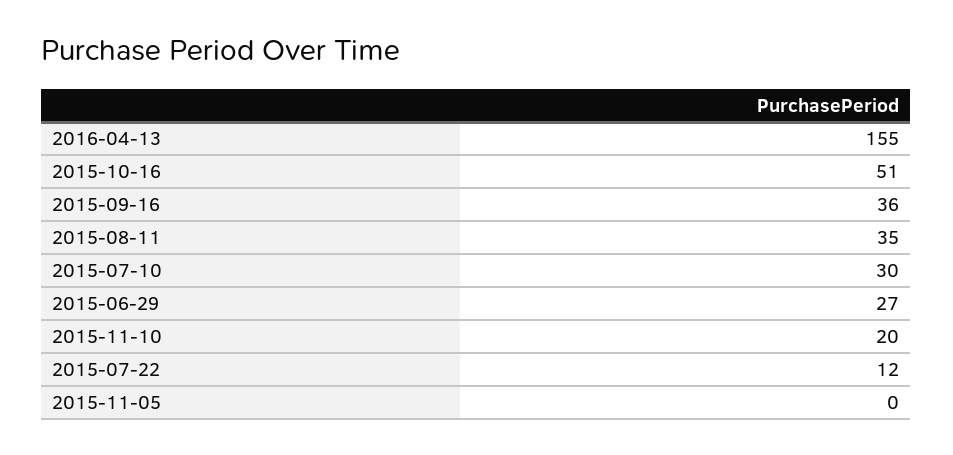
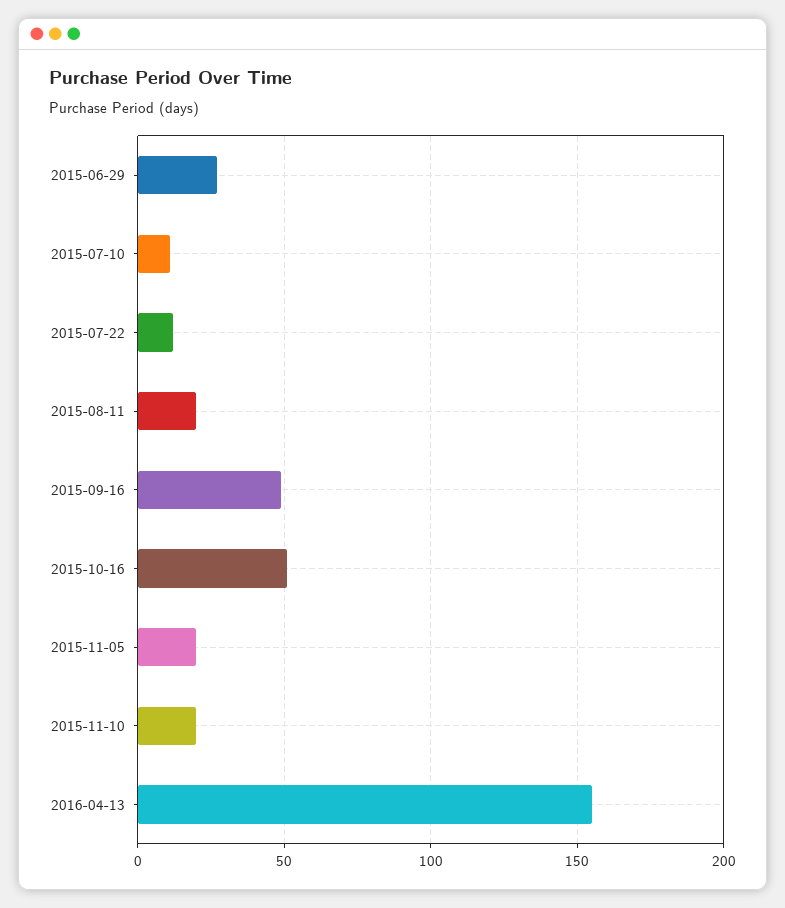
2015-09-16: 36 -> 50
2015-08-11: 35 -> 20
2015-07-10: 30 -> 10
2015-11-05: 0 -> 20

